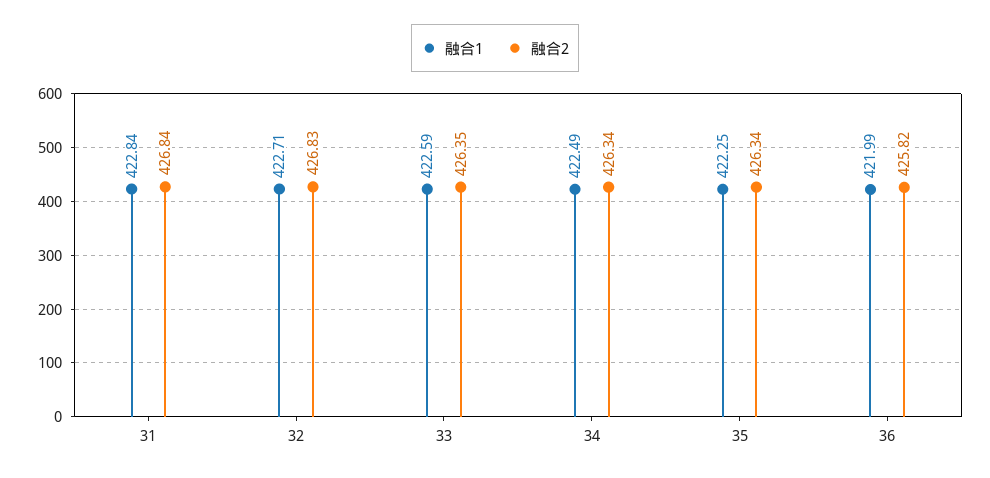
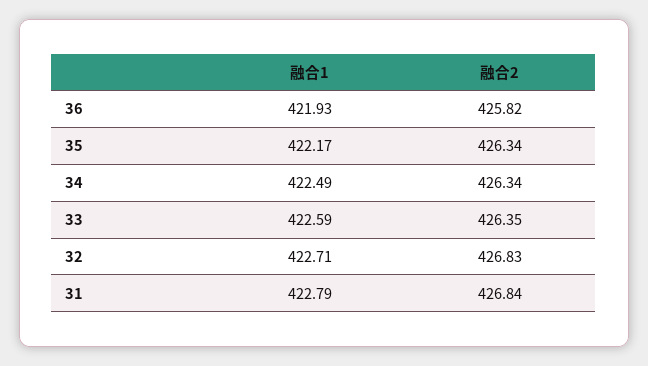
融合1, 31: 422.84 -> 422.79
融合1, 35: 422.25 -> 422.17
融合1, 36: 421.99 -> 421.93

